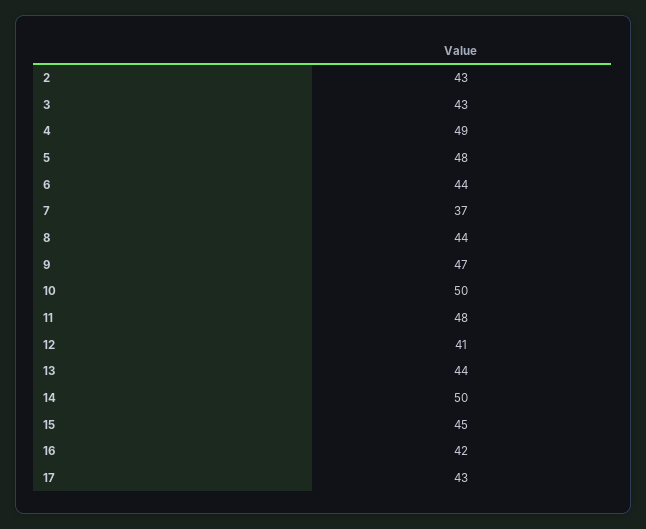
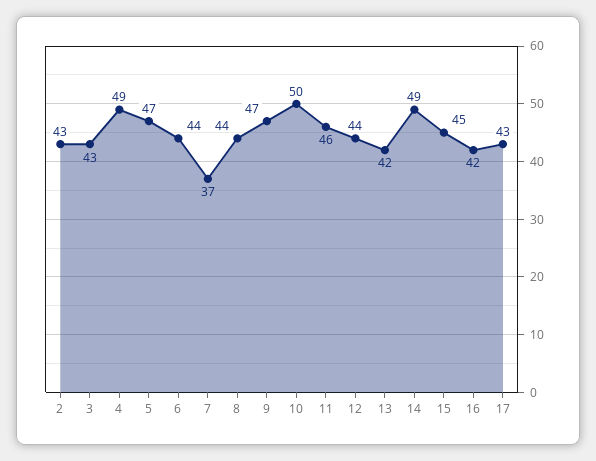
5: 48 -> 47
11: 48 -> 46
12: 41 -> 44
13: 44 -> 42
14: 50 -> 49

